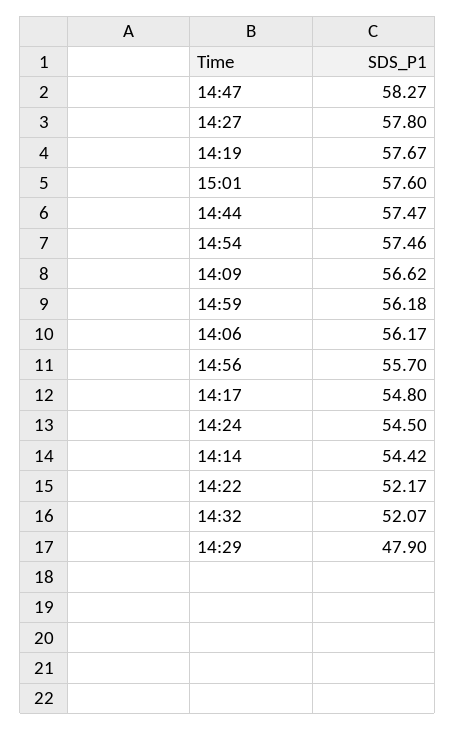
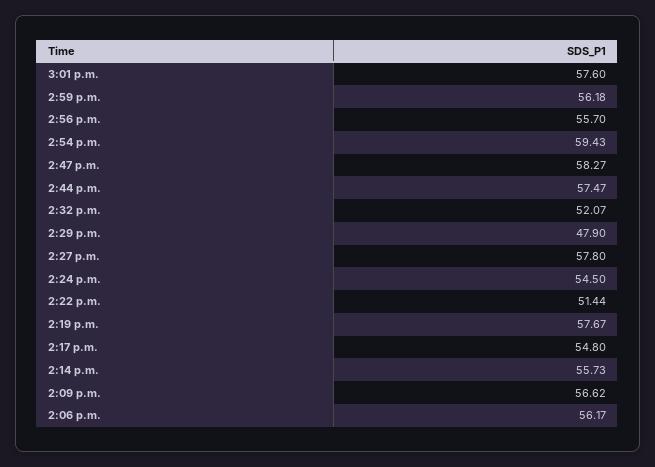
14:54: 57.46 -> 59.43
14:14: 54.42 -> 55.73
14:22: 52.17 -> 51.44

